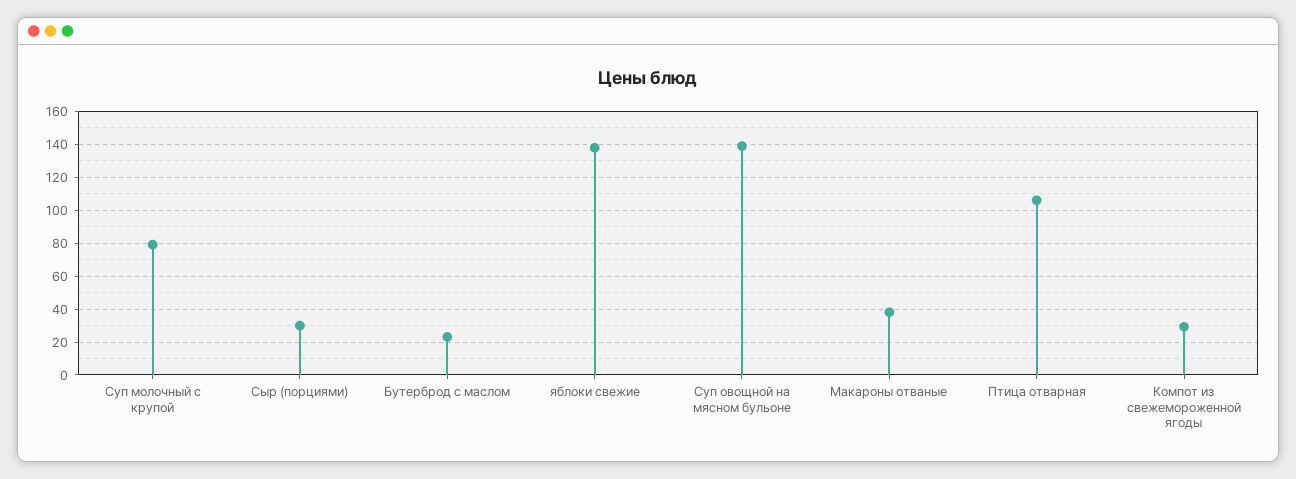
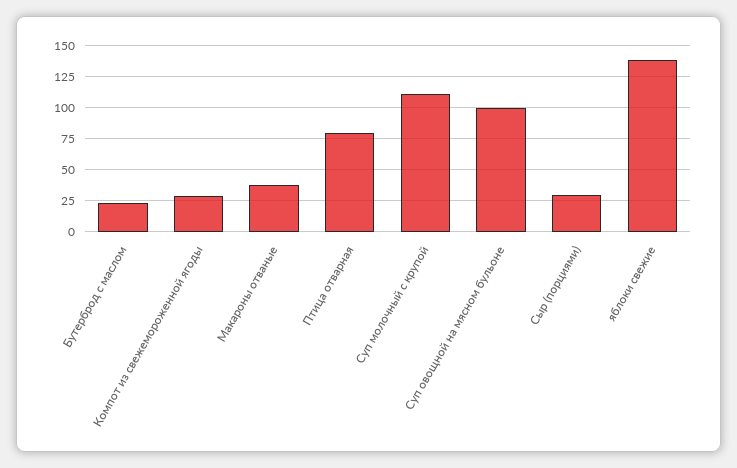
Суп молочный с крупой: 80 -> 110
Суп овощной на мясном бульоне: 140 -> 100
Птица отварная: 105 -> 80

